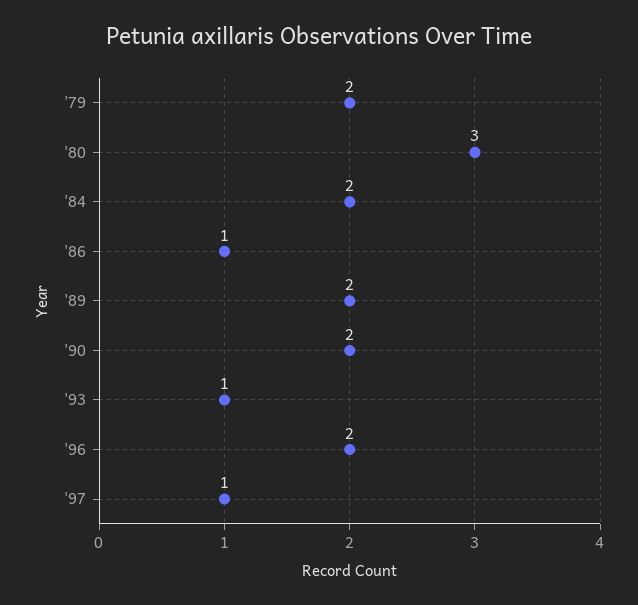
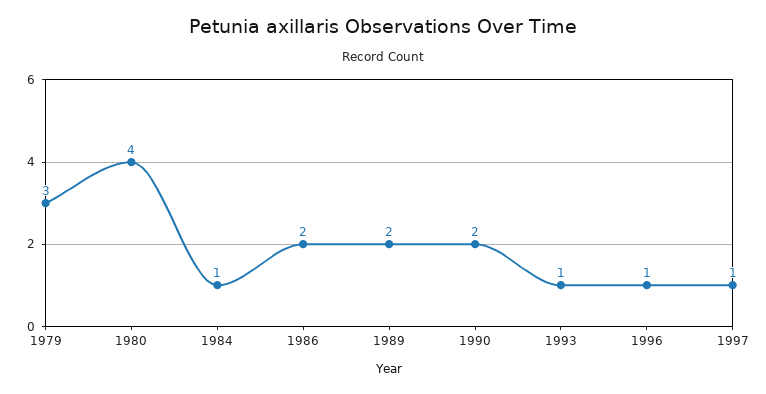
'79: 2 -> 3
'80: 3 -> 4
'84: 2 -> 1
'86: 1 -> 2
'96: 2 -> 1

